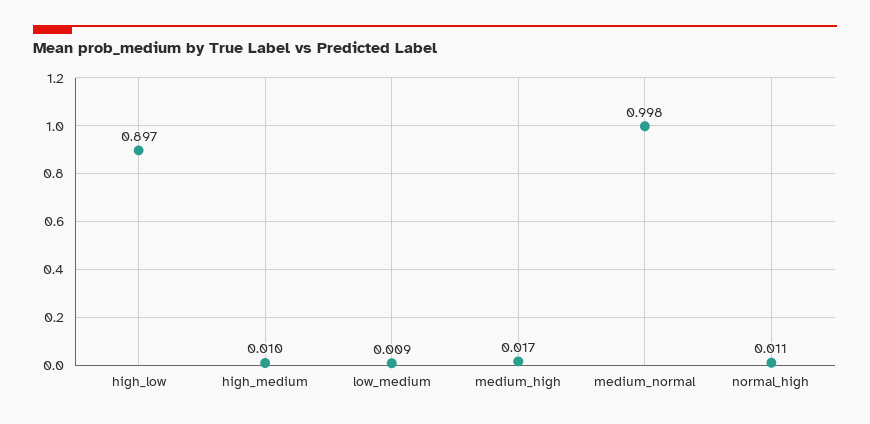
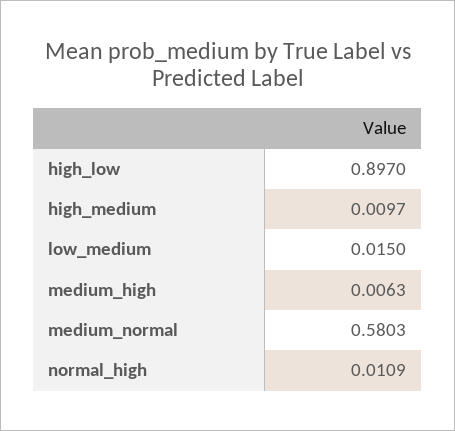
low_medium: 0.009 -> 0.015
medium_high: 0.017 -> 0.0063
medium_normal: 0.998 -> 0.5803

